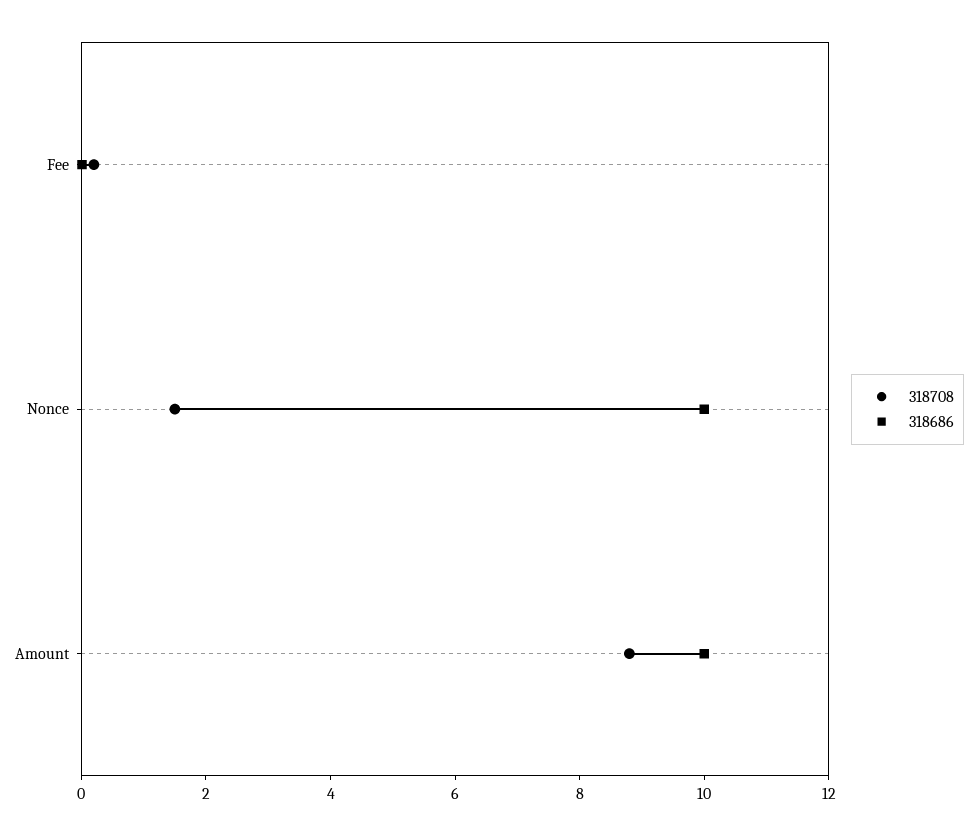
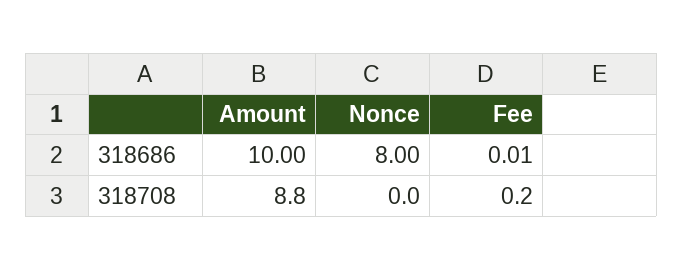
318708, Nonce: 1.5 -> 0
318686, Nonce: 10 -> 8

